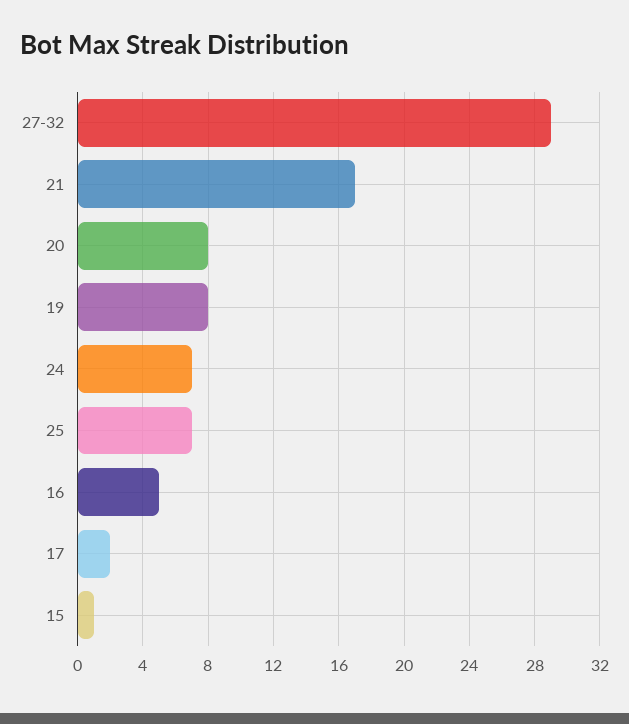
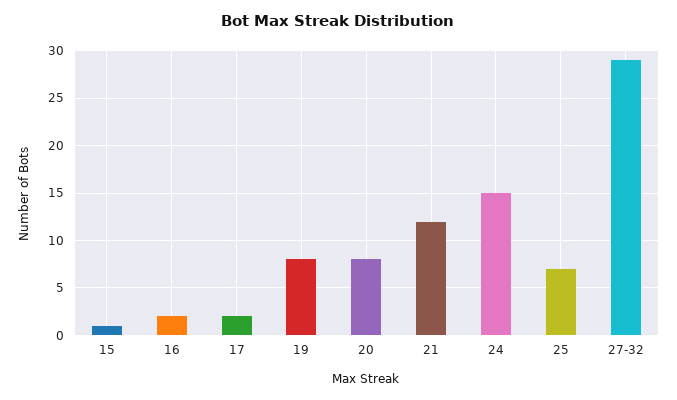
21: 17 -> 12
24: 7 -> 15
16: 5 -> 2

